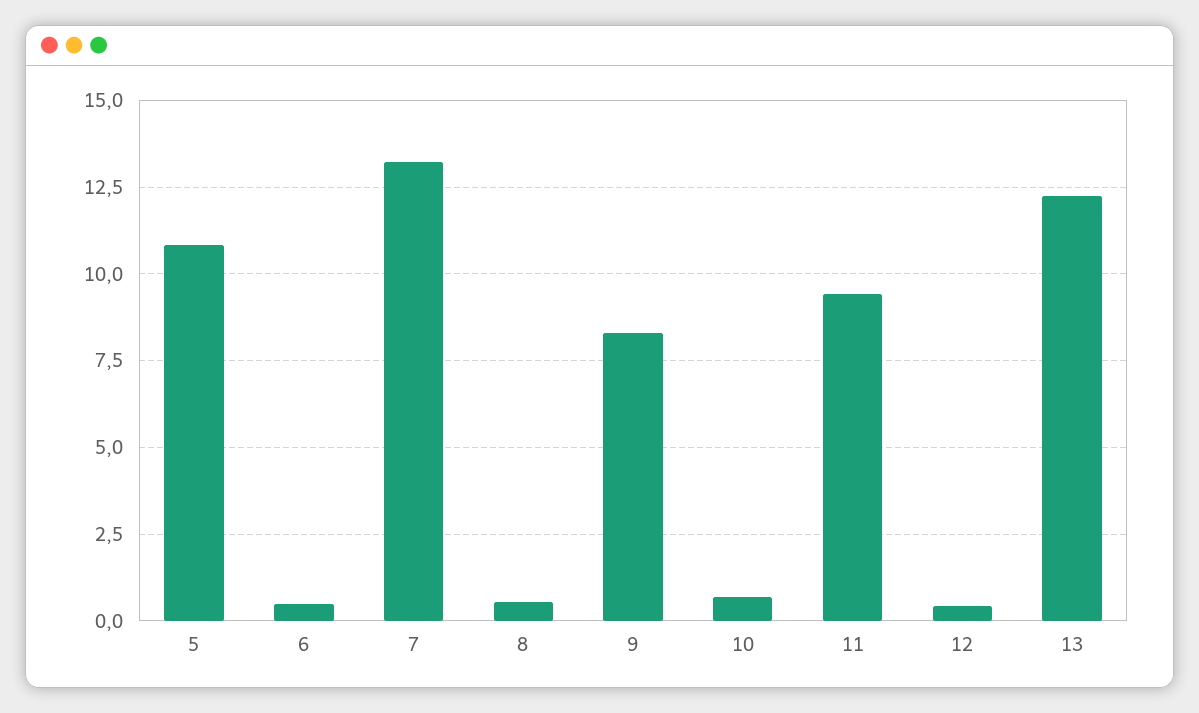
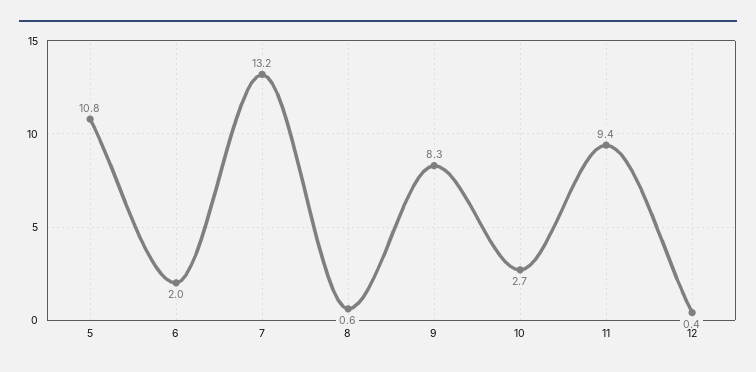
6: 0.5 -> 2
10: 0.75 -> 2.7
13: 12.25 -> none

